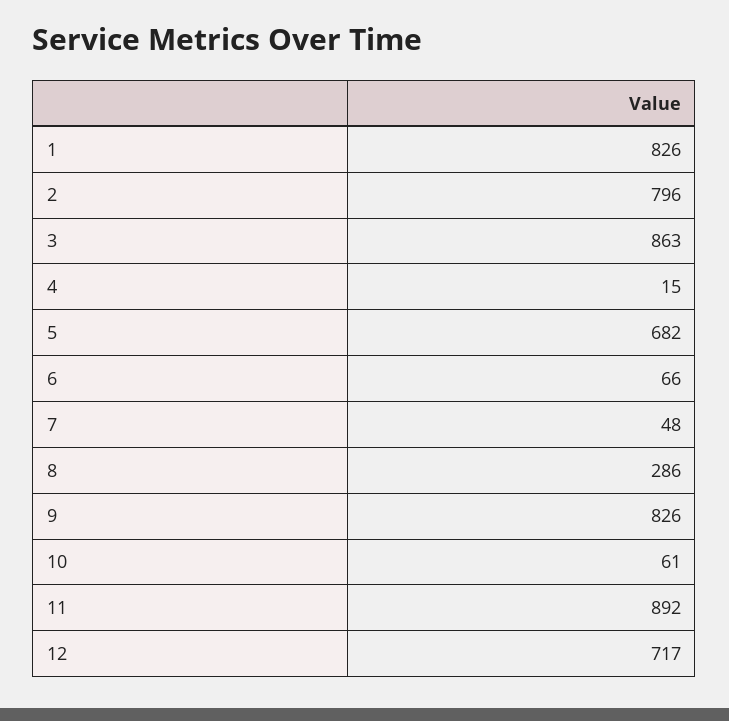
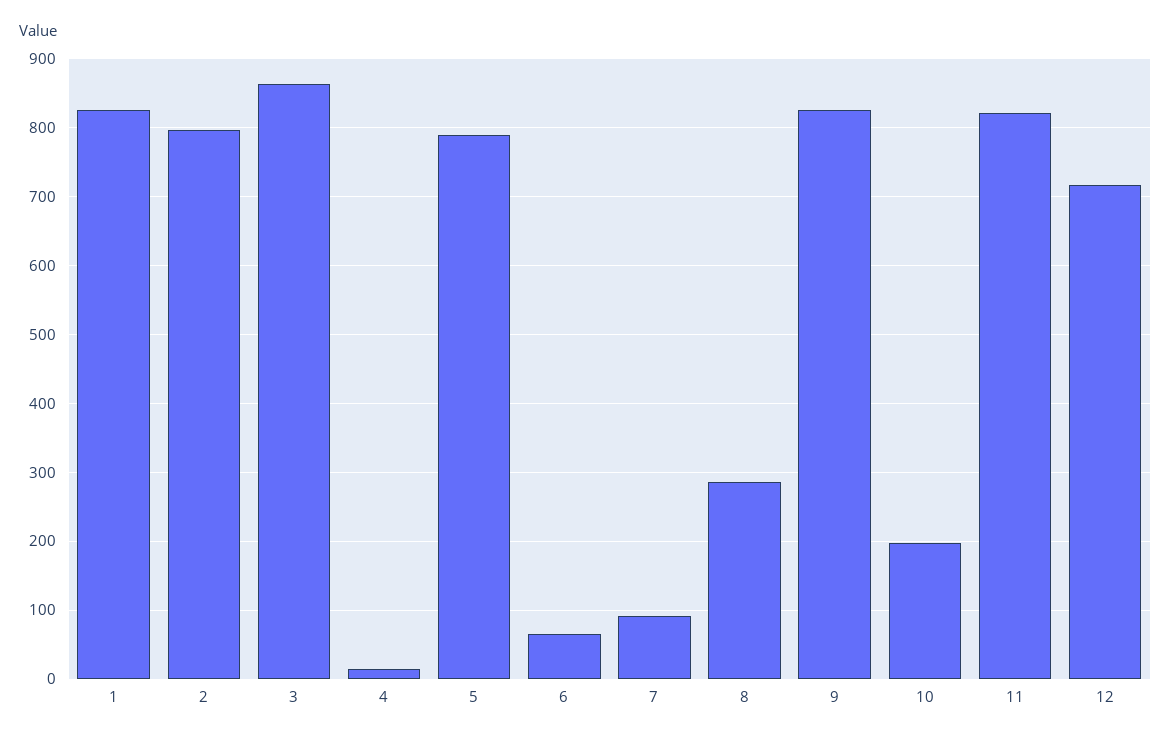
5: 682 -> 790
7: 48 -> 90
10: 61 -> 200
11: 892 -> 820

